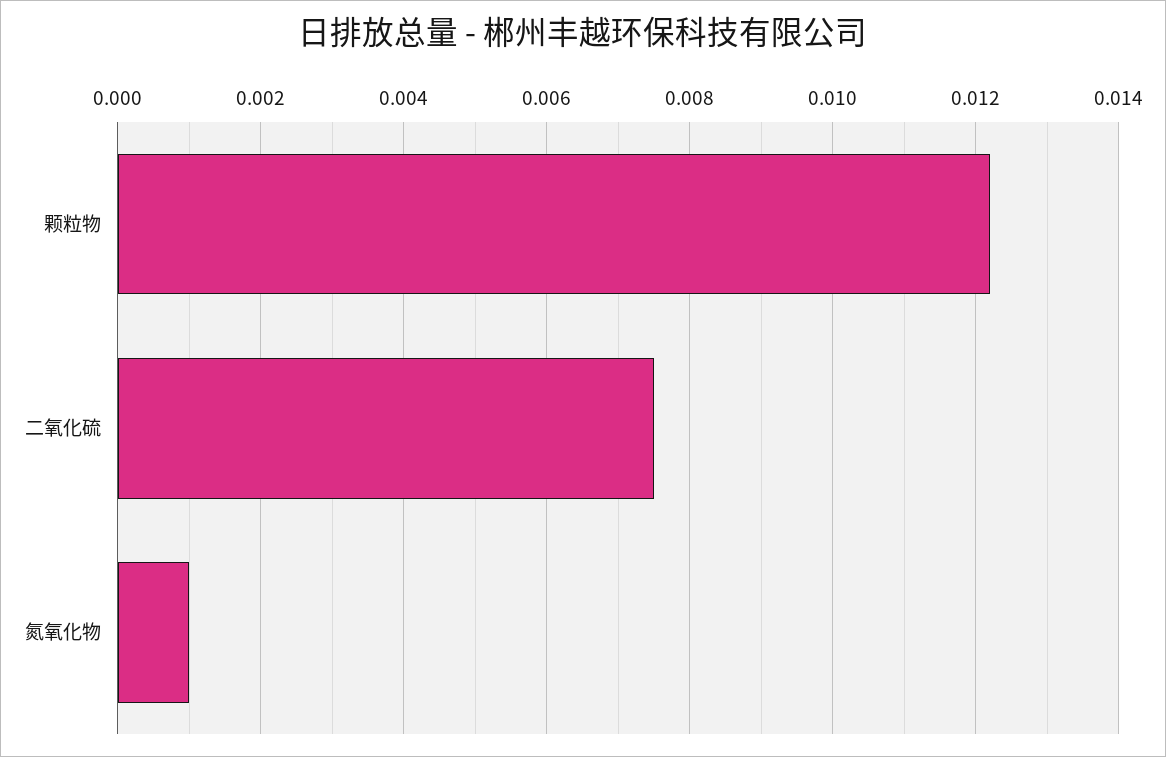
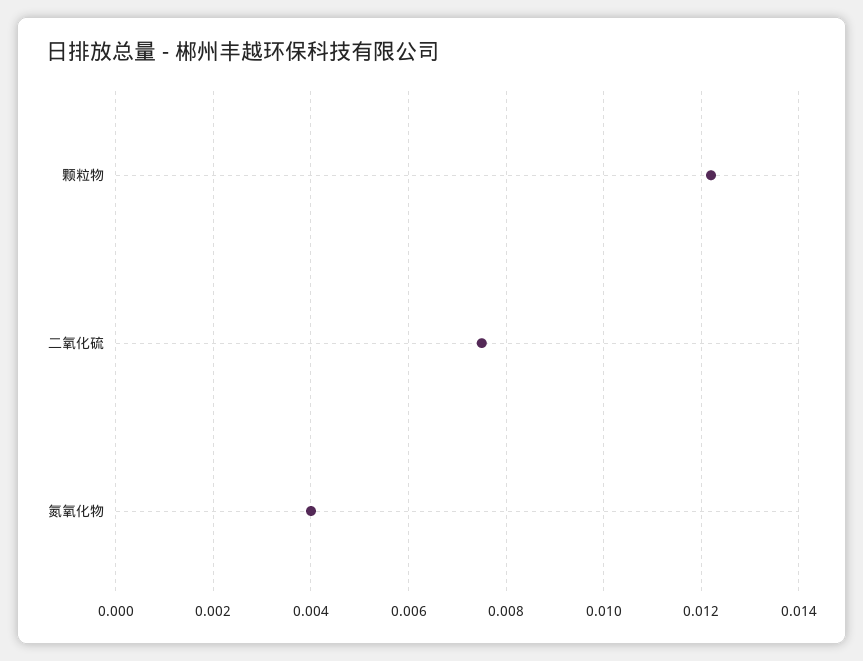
氮氧化物: 0.001 -> 0.004

